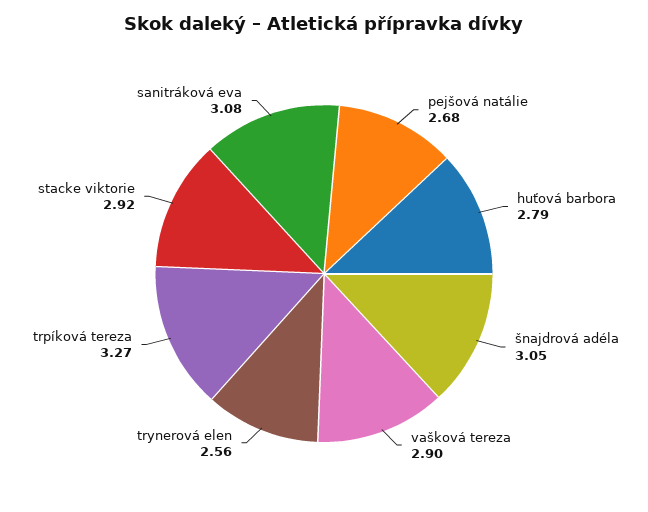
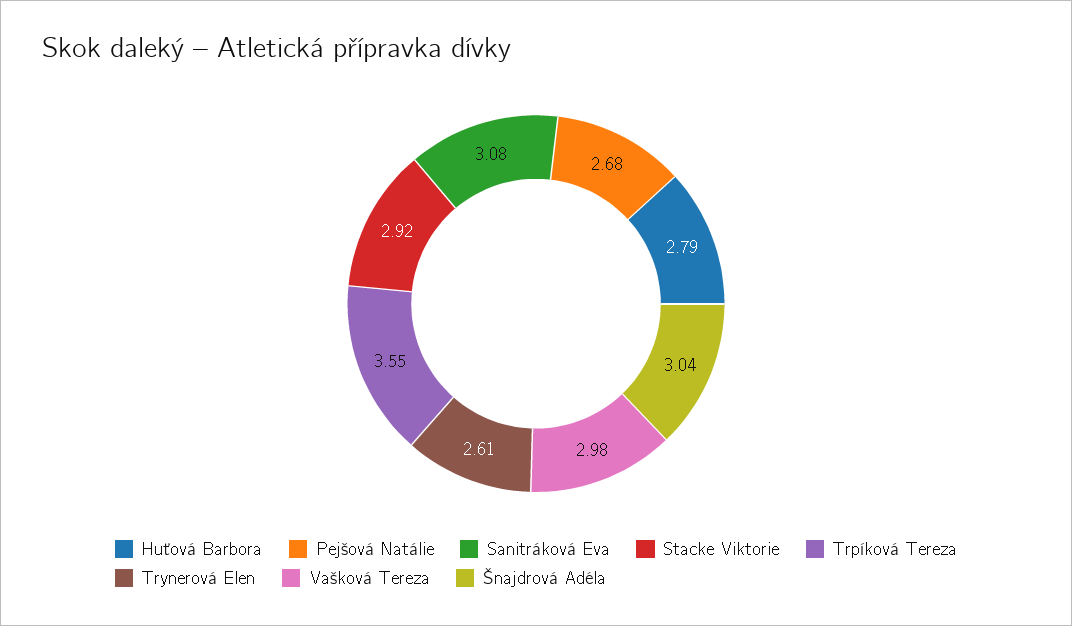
šnajdrová adéla: 3.05 -> 3.04
vašková tereza: 2.9 -> 2.98
trynerová elen: 2.56 -> 2.61
trpíková tereza: 3.27 -> 3.55

